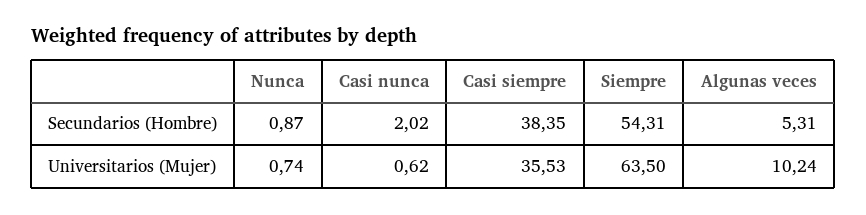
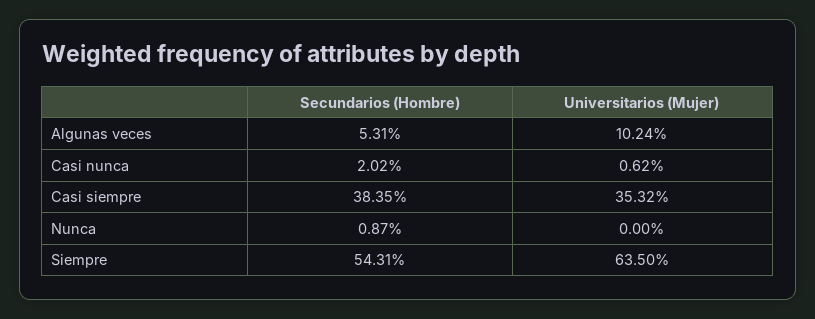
Nunca, Universitarios (Mujer): 0.74 -> 0
Casi siempre, Universitarios (Mujer): 35.53 -> 35.32

